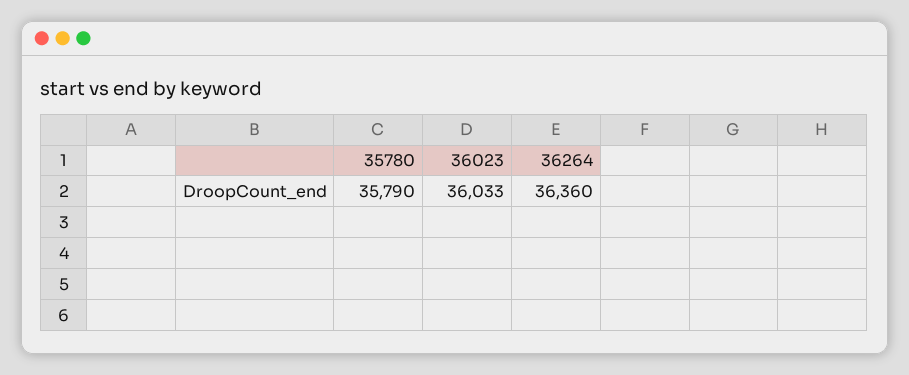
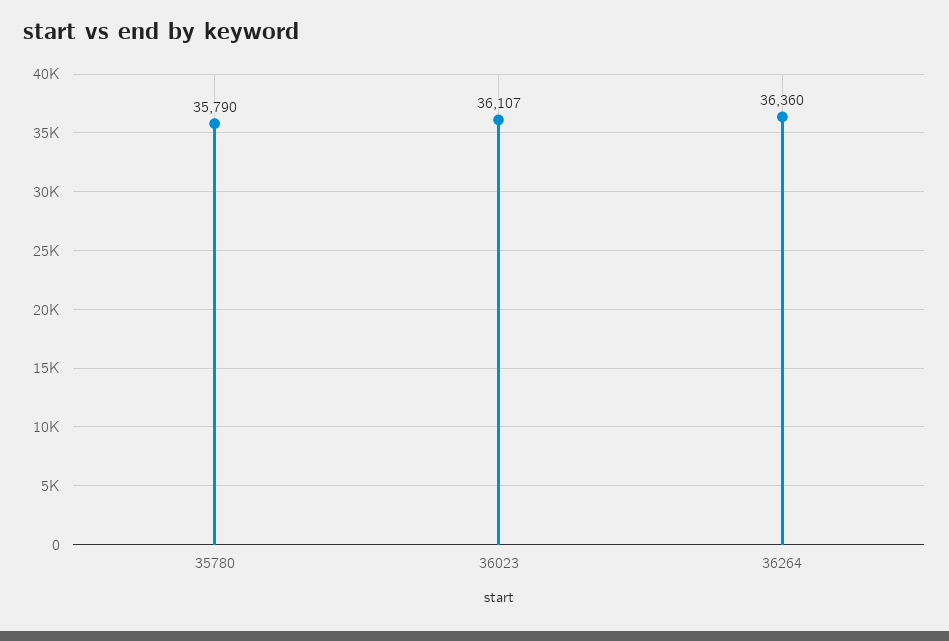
36023: 36033 -> 36107

